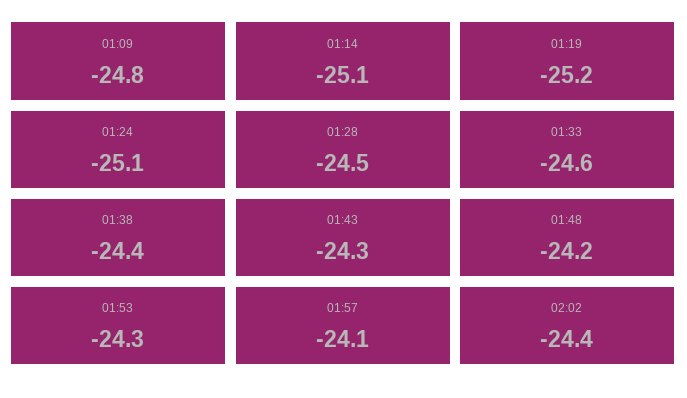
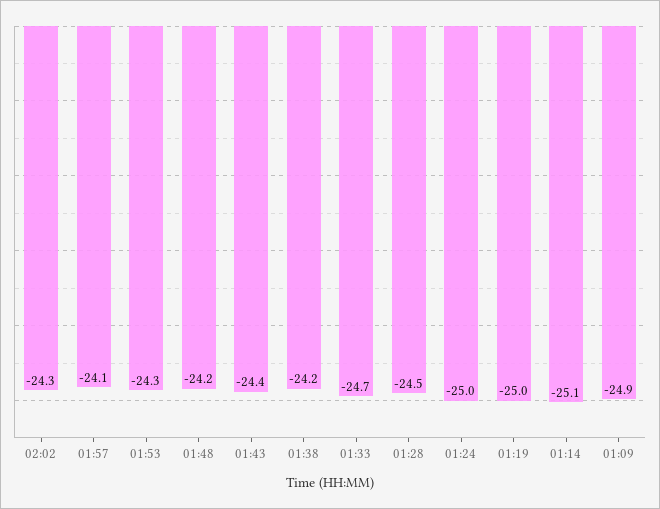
01:09: -24.8 -> -24.9
01:19: -25.2 -> -25
01:24: -25.1 -> -25
01:33: -24.6 -> -24.7
01:38: -24.4 -> -24.2
01:43: -24.3 -> -24.4
02:02: -24.4 -> -24.3

